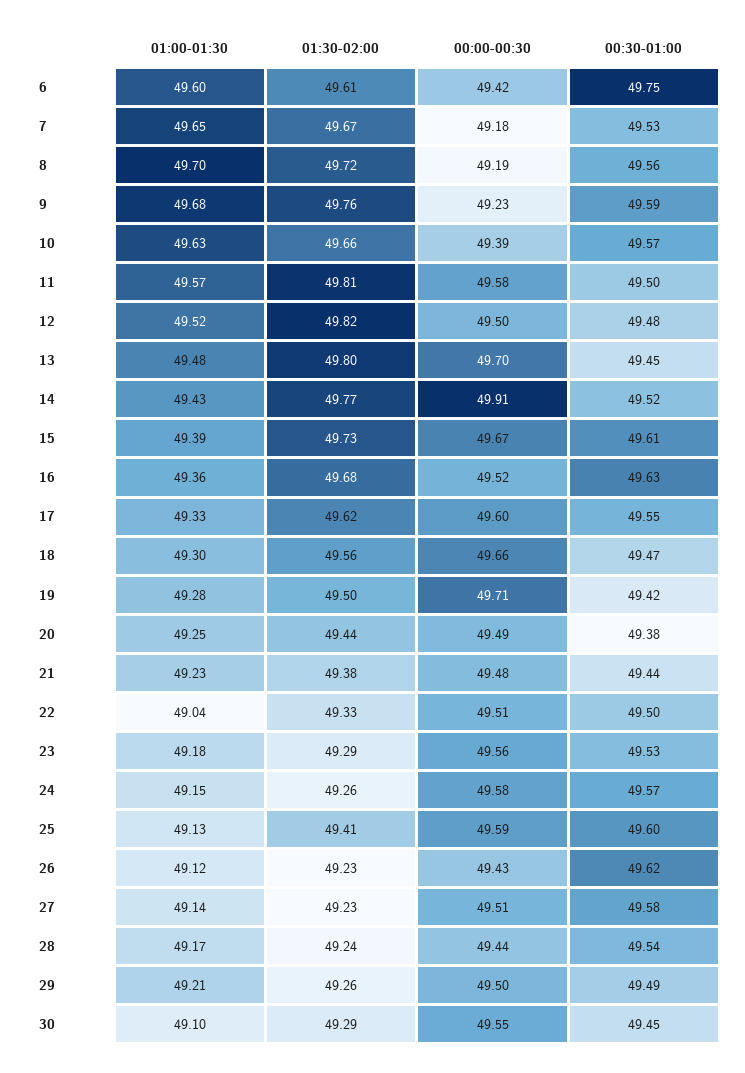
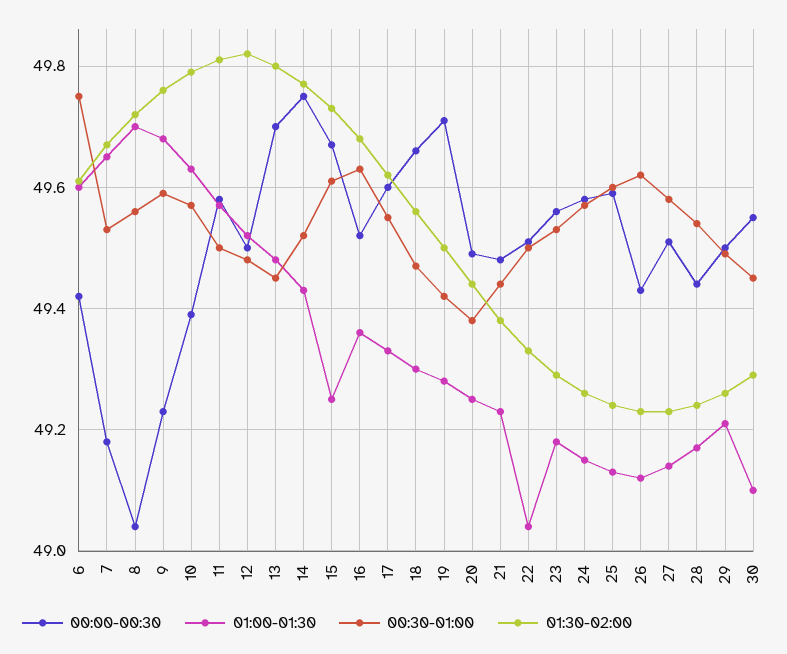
00:00-00:30, 8: 49.19 -> 49.05
01:30-02:00, 10: 49.66 -> 49.8
00:00-00:30, 14: 49.91 -> 49.75
01:00-01:30, 15: 49.39 -> 49.25
01:30-02:00, 25: 49.41 -> 49.25

